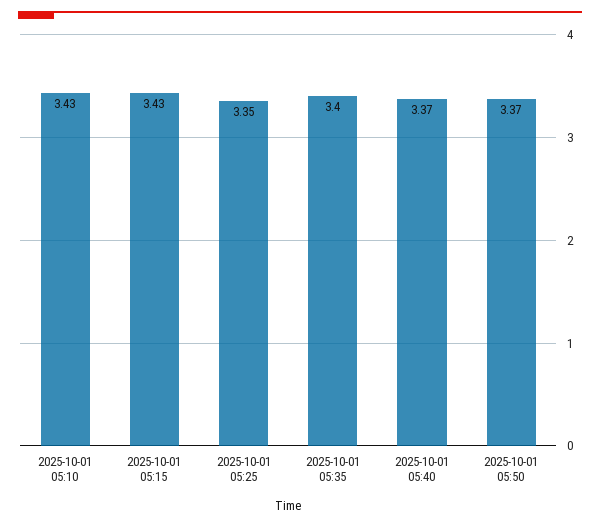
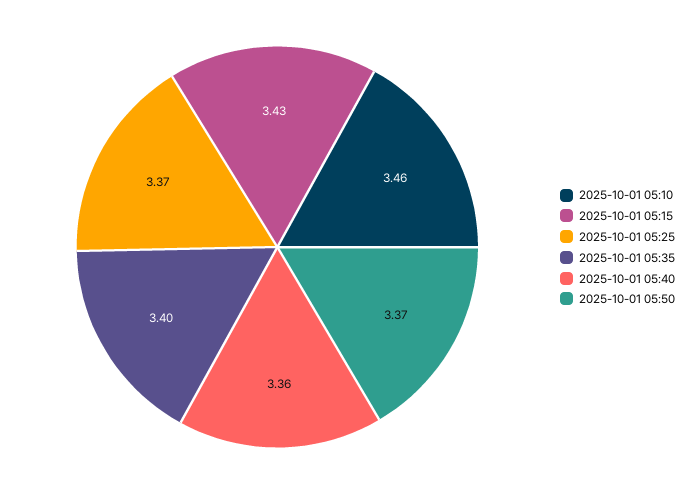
2025-10-01 05:10: 3.43 -> 3.46
2025-10-01 05:25: 3.35 -> 3.37
2025-10-01 05:40: 3.37 -> 3.36

